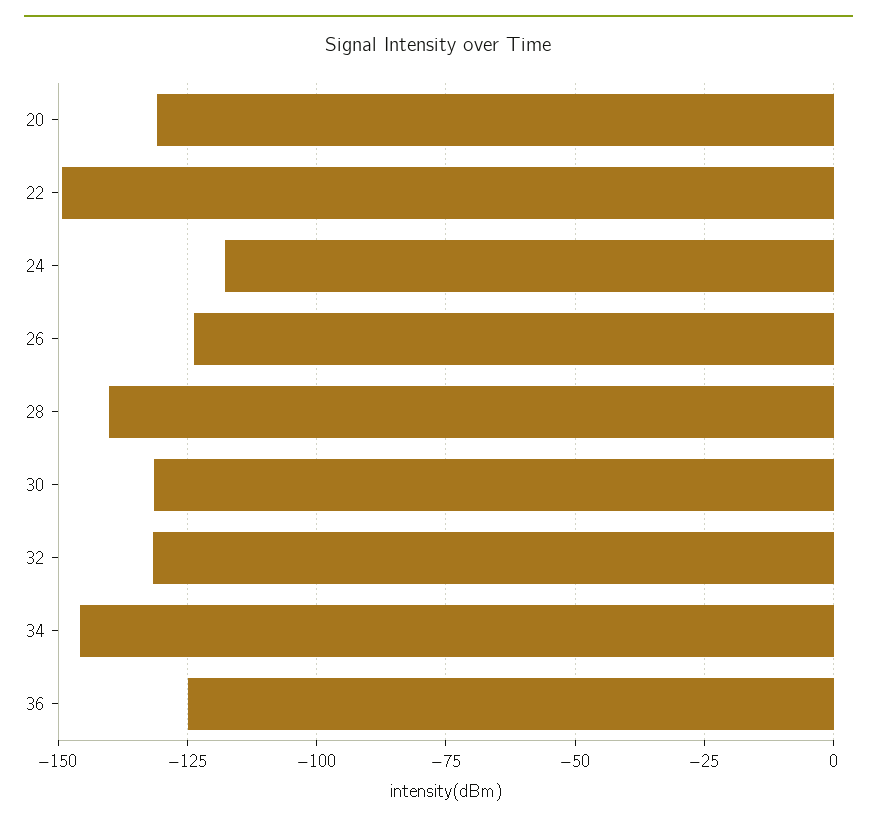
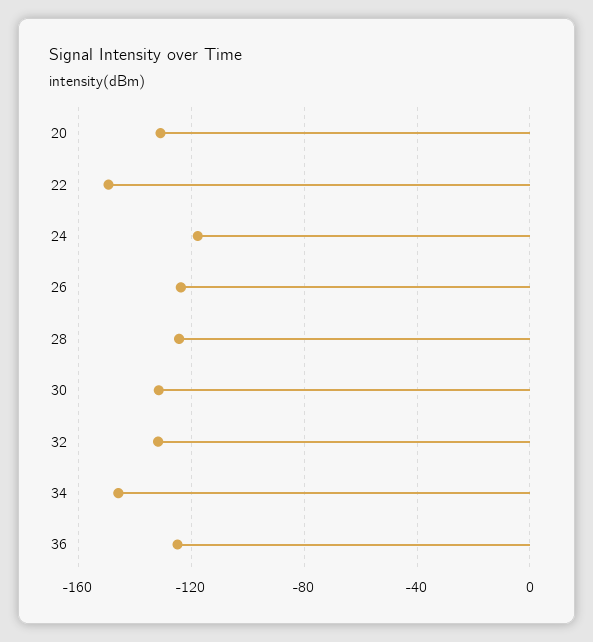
28: -140 -> -125

